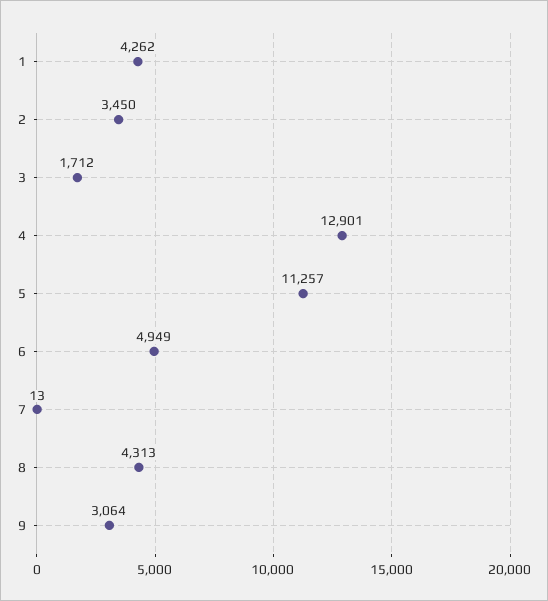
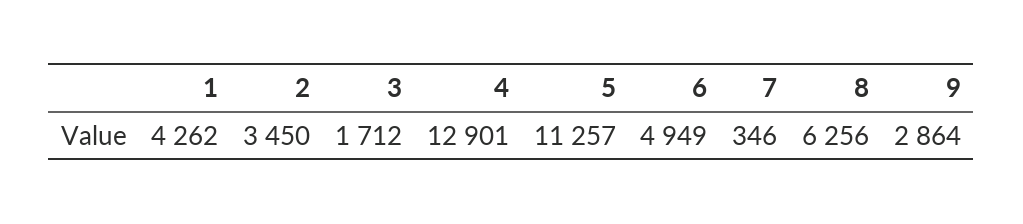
7: 13 -> 346
8: 4313 -> 6256
9: 3064 -> 2864

